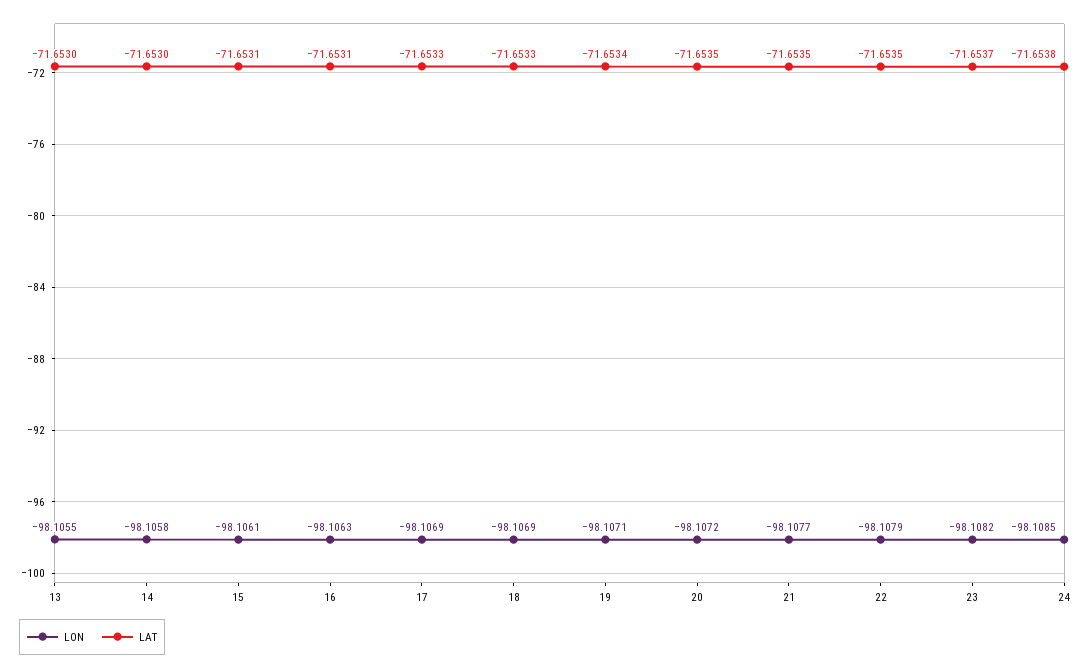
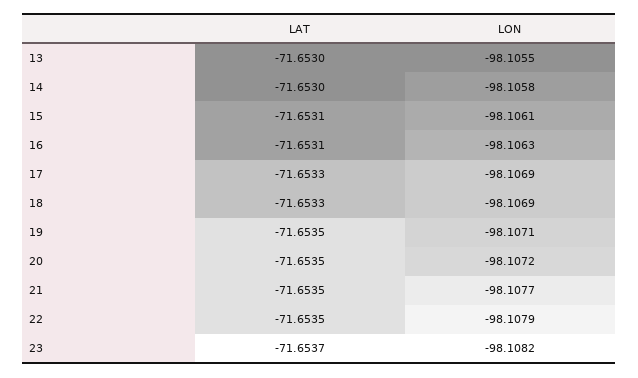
LAT, 19: -71.6534 -> -71.6535
LON, 24: -98.1085 -> none
LAT, 24: -71.6538 -> none

